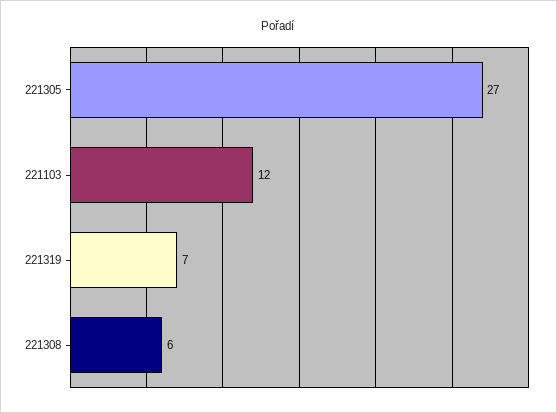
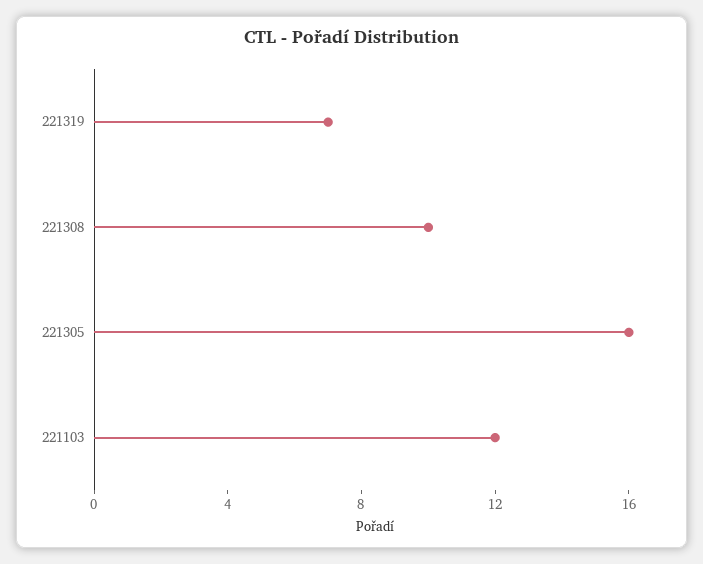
221305: 27 -> 16
221308: 6 -> 10

